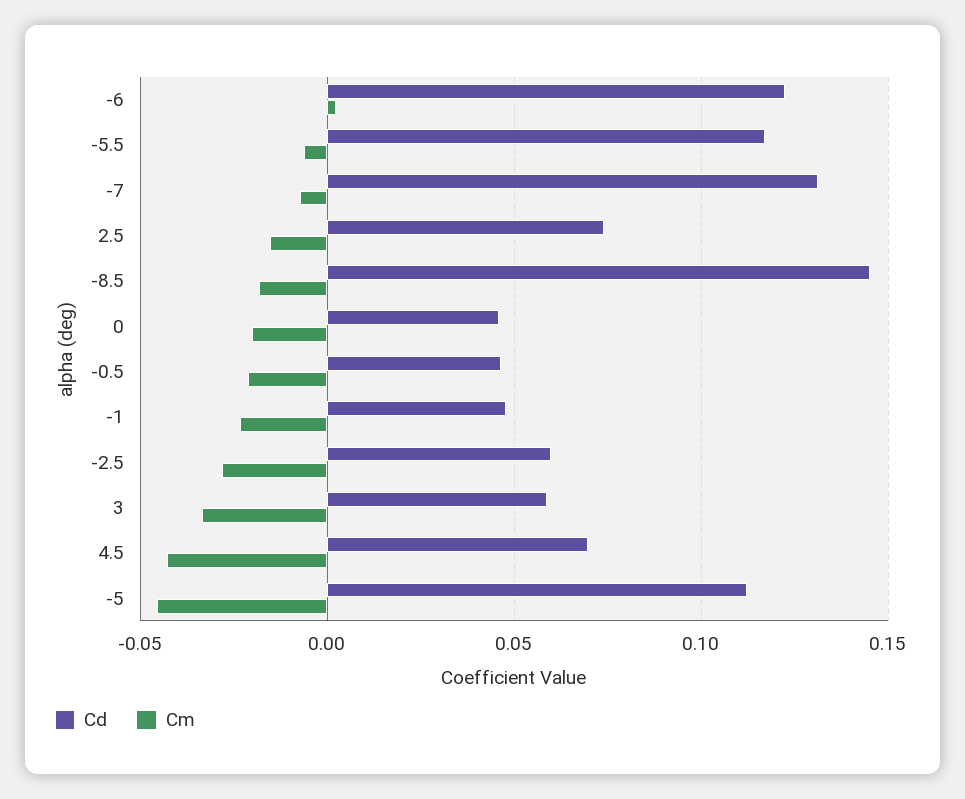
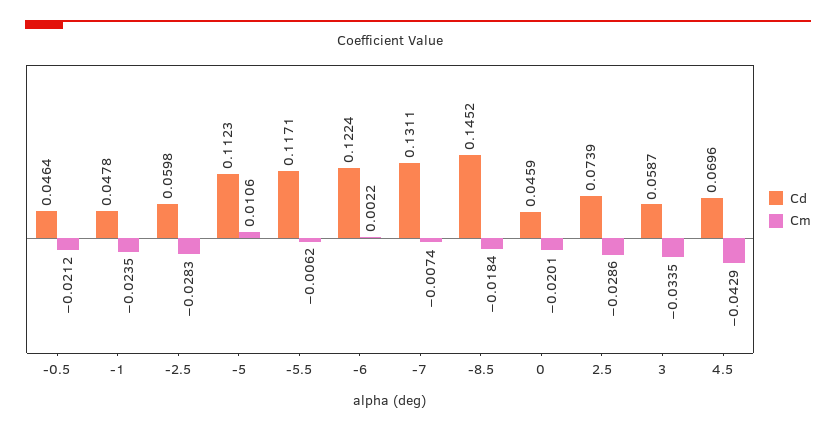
Cm, 2.5: -0.015 -> -0.0286
Cm, -5: -0.045 -> 0.0106

